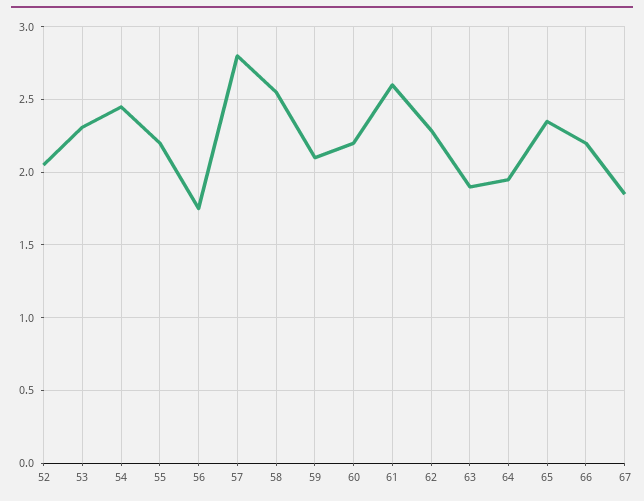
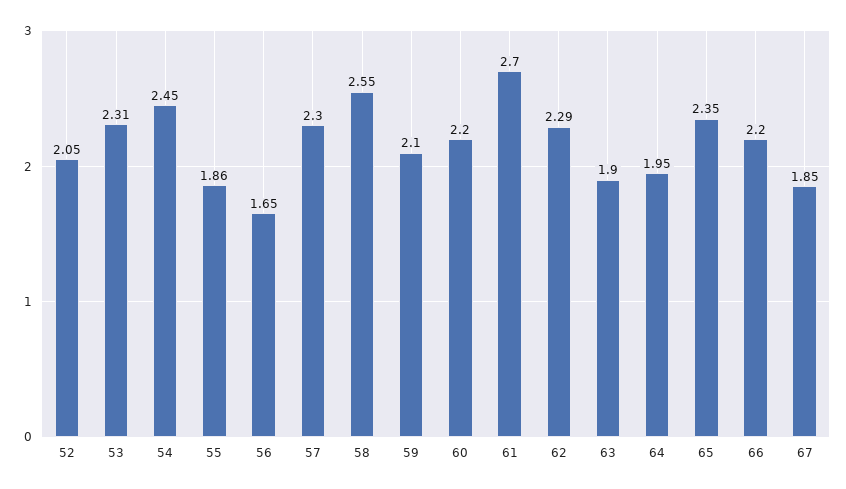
55: 2.2 -> 1.86
56: 1.75 -> 1.65
57: 2.8 -> 2.3
61: 2.6 -> 2.7

